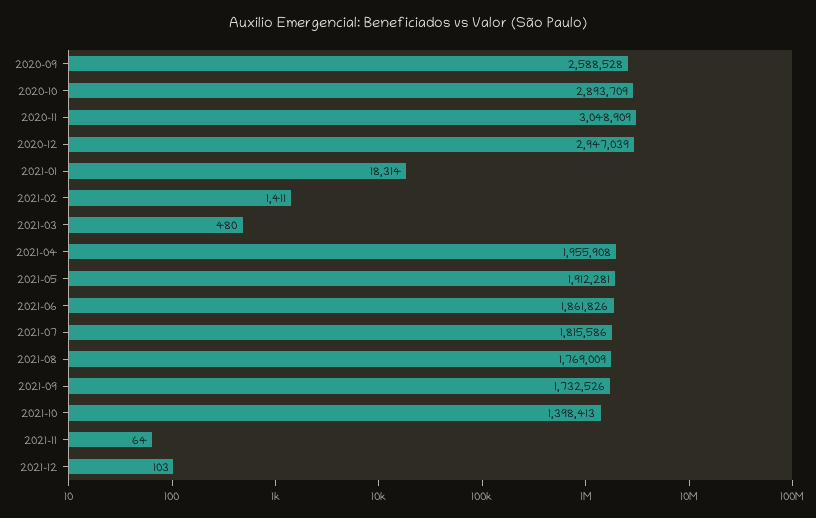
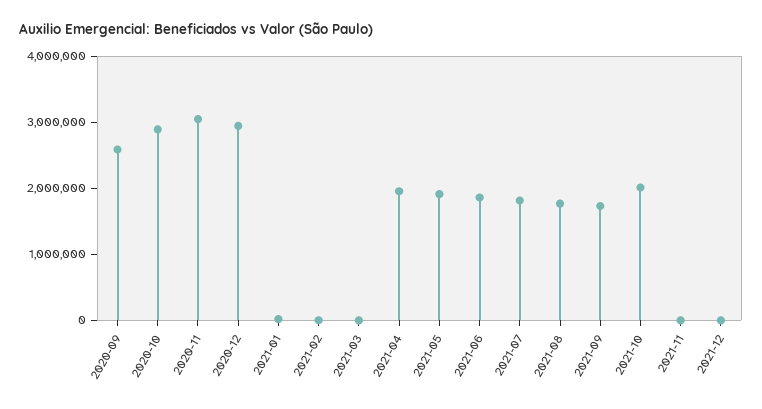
2021-10: 1398413 -> 2000000

